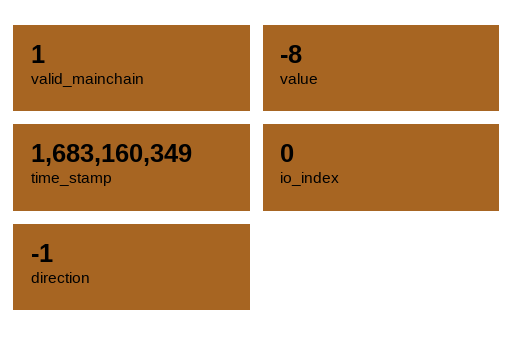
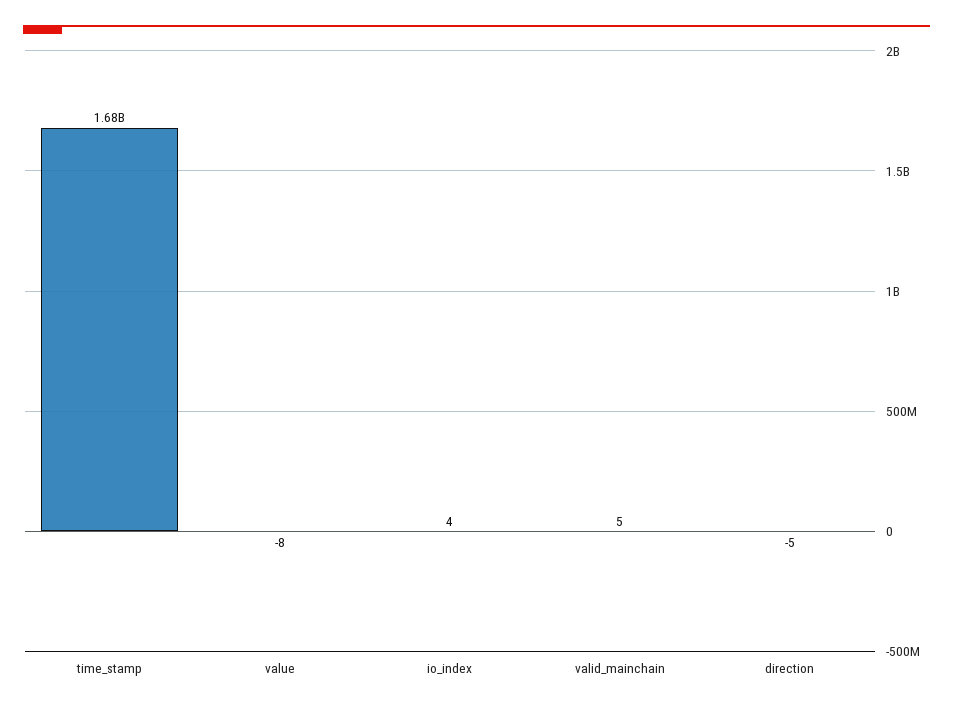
valid_mainchain: 1 -> 5
io_index: 0 -> 4
direction: -1 -> -5

